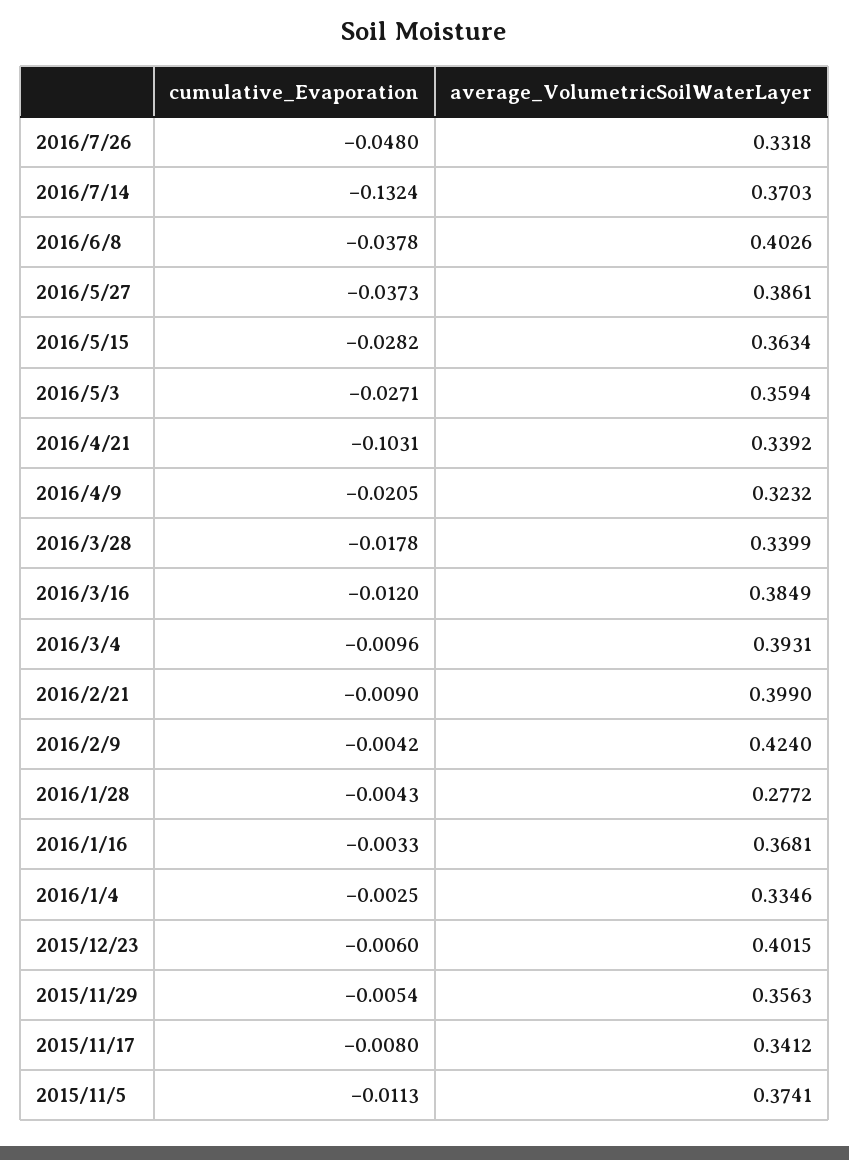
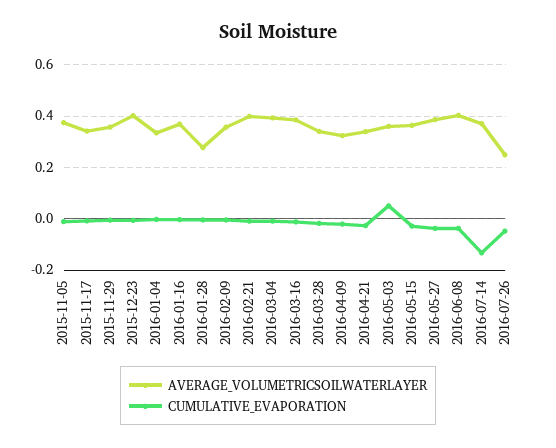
average_VolumetricSoilWaterLayer, 2016/7/26: 0.3318 -> 0.25
cumulative_Evaporation, 2016/5/3: -0.0271 -> 0.05
cumulative_Evaporation, 2016/4/21: -0.1031 -> -0.025
average_VolumetricSoilWaterLayer, 2016/2/9: 0.424 -> 0.35

